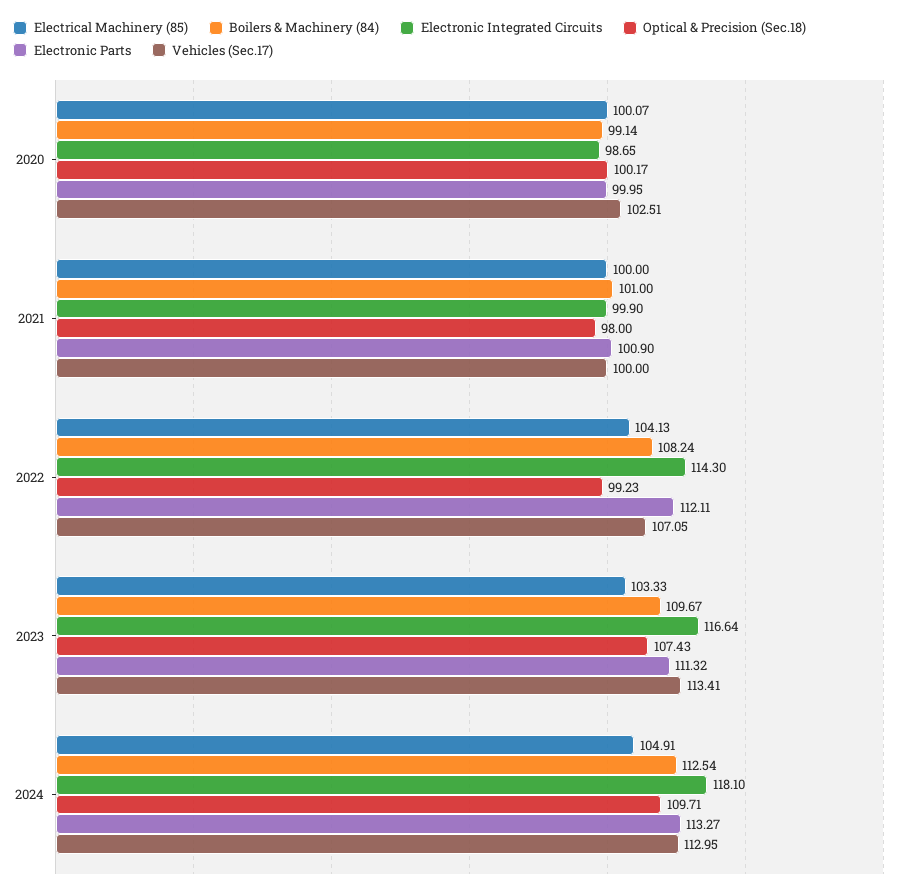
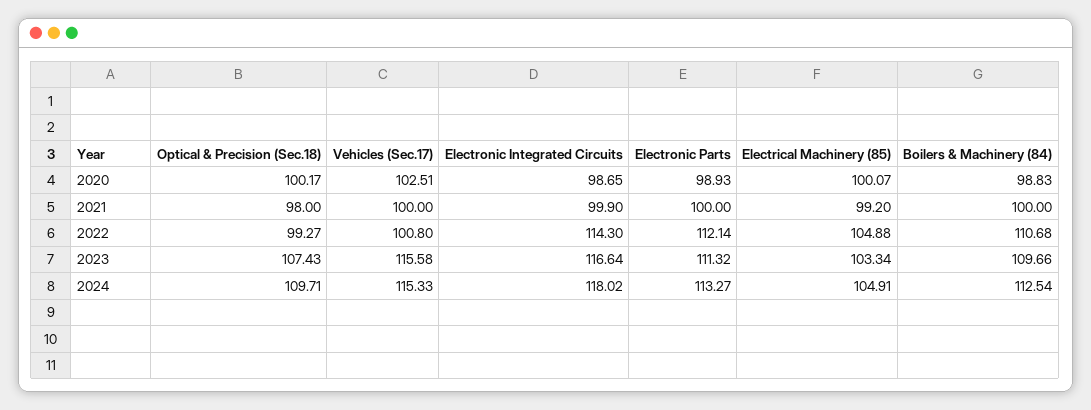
Boilers & Machinery (84), 2020: 99.14 -> 98.83
Electronic Parts, 2020: 99.95 -> 98.93
Electrical Machinery (85), 2021: 100 -> 99.2
Boilers & Machinery (84), 2021: 101 -> 100
Electronic Parts, 2021: 100.9 -> 100
Electrical Machinery (85), 2022: 104.13 -> 104.88
Boilers & Machinery (84), 2022: 108.24 -> 110.68
Optical & Precision (Sec.18), 2022: 99.23 -> 99.27
Electronic Parts, 2022: 112.11 -> 112.14
Vehicles (Sec.17), 2022: 107.05 -> 100.8
Electrical Machinery (85), 2023: 103.33 -> 103.34
Boilers & Machinery (84), 2023: 109.67 -> 109.66
Vehicles (Sec.17), 2023: 113.41 -> 115.58
Electronic Integrated Circuits, 2024: 118.1 -> 118.02
Vehicles (Sec.17), 2024: 112.95 -> 115.33

